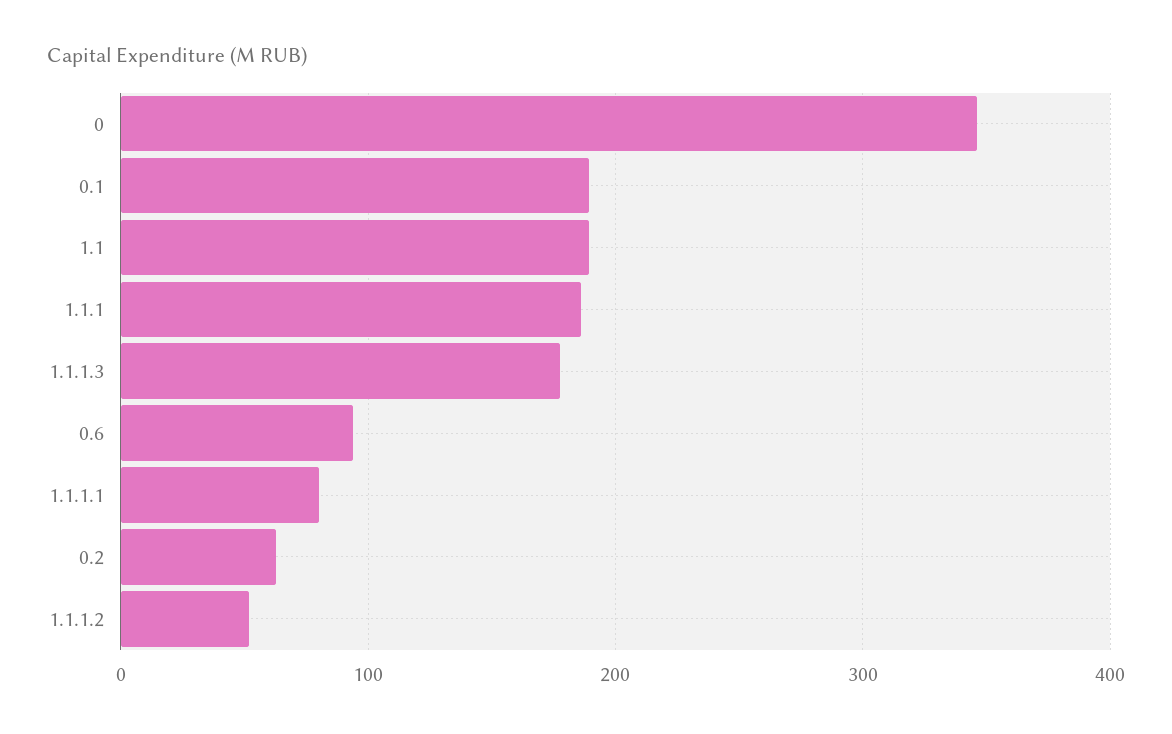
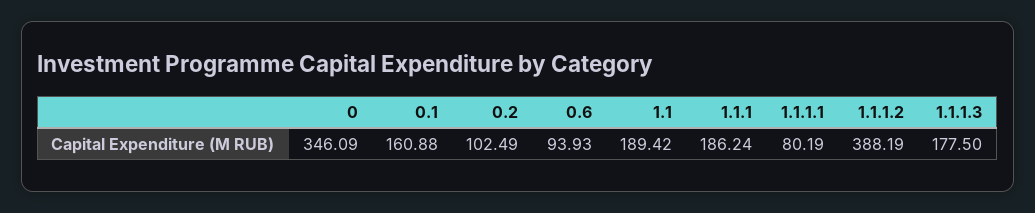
0.1: 190 -> 160.88
0.2: 60 -> 102.49
1.1.1.2: 50 -> 388.19

